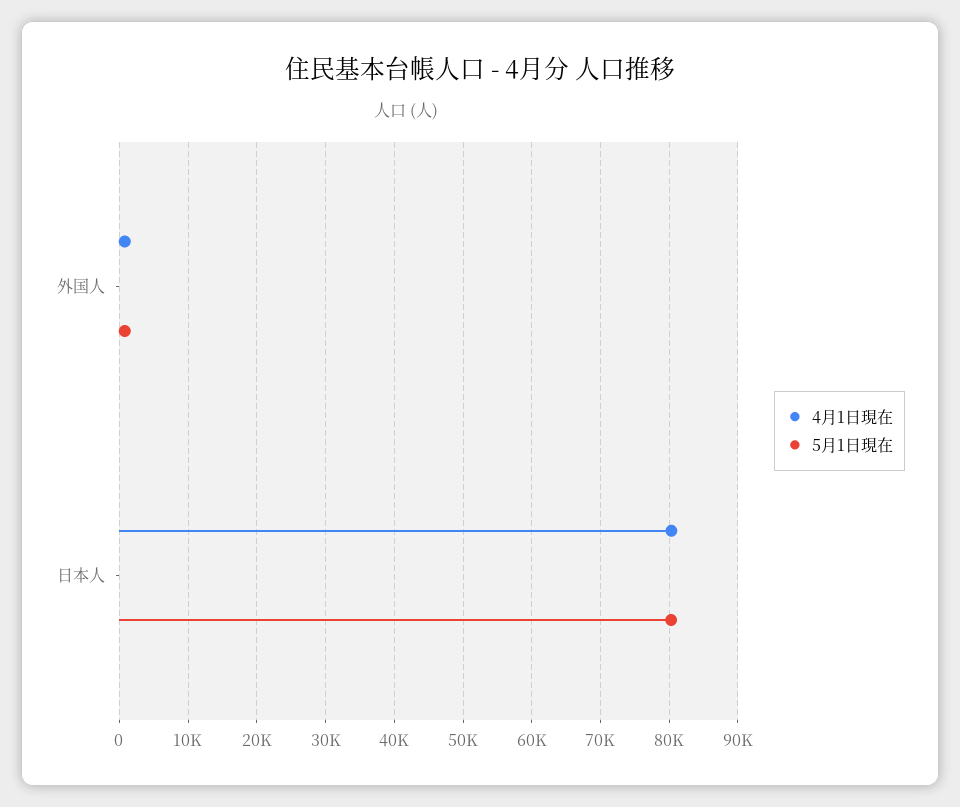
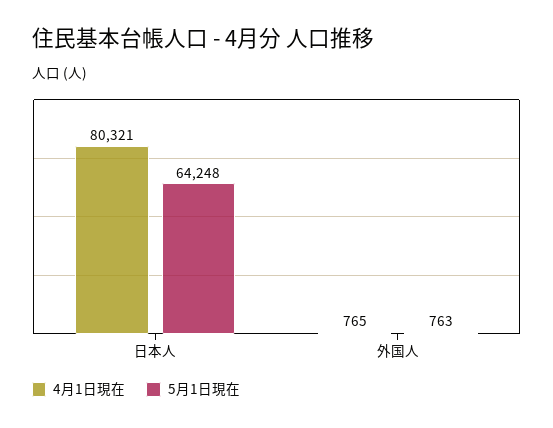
5月1日現在, 日本人: 80000 -> 64248

